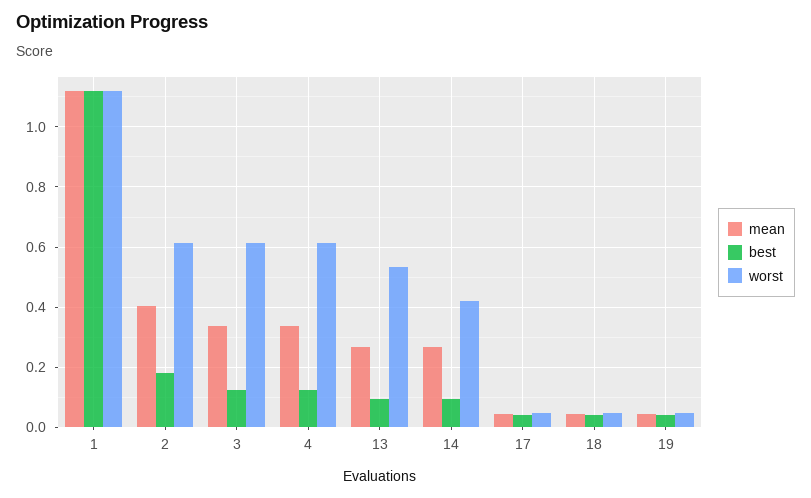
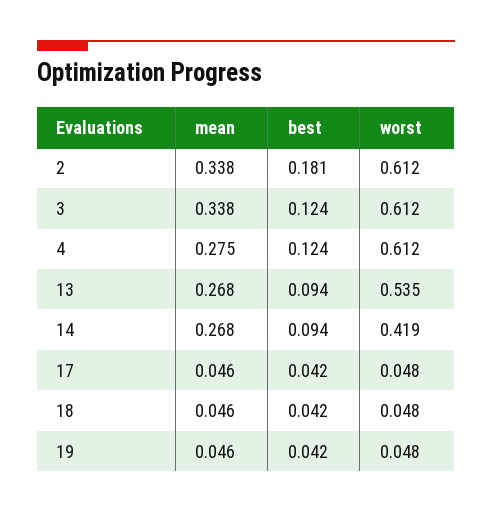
mean, 1: 1.12 -> none
best, 1: 1.12 -> none
worst, 1: 1.12 -> none
mean, 2: 0.4 -> 0.338
mean, 4: 0.34 -> 0.275

